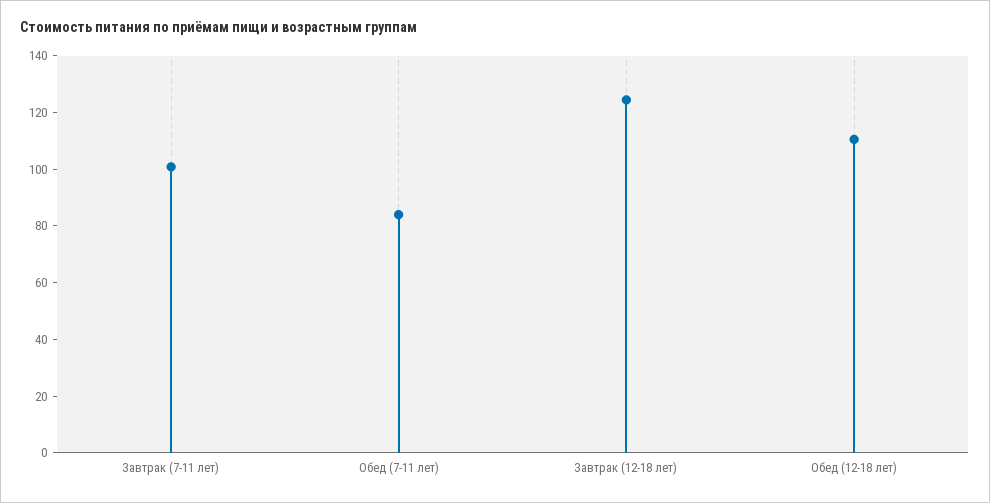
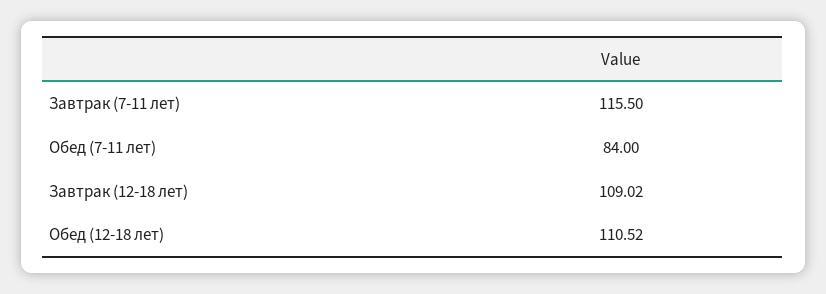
Завтрак (7-11 лет): 100 -> 115.5
Завтрак (12-18 лет): 125 -> 109.02

